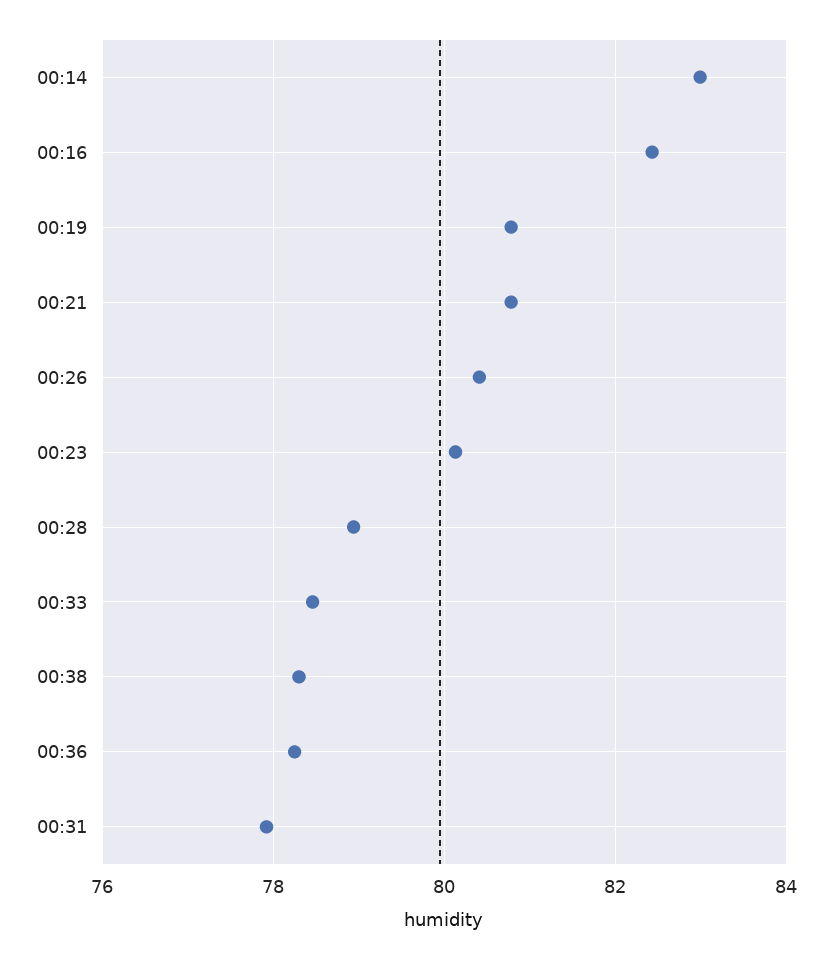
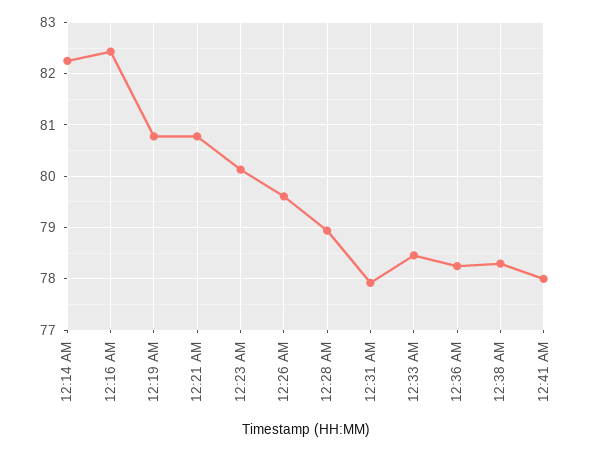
00:14: 83 -> 82.2
00:26: 80.4 -> 79.6
12:41 AM: none -> 78

